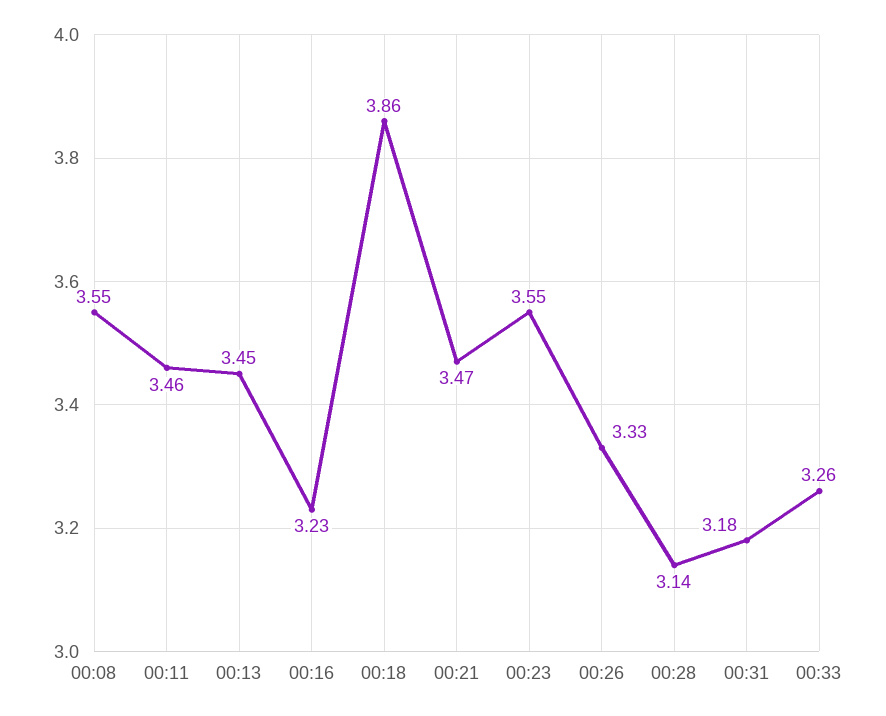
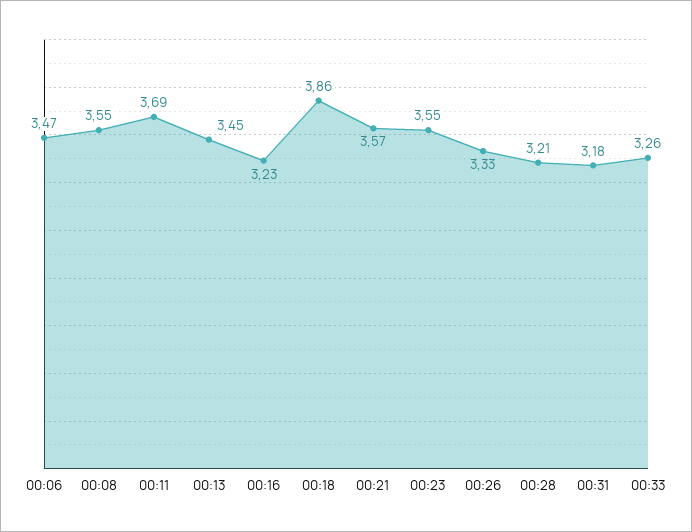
00:11: 3.46 -> 3.69
00:21: 3.47 -> 3.57
00:28: 3.14 -> 3.21
00:06: none -> 3.47

